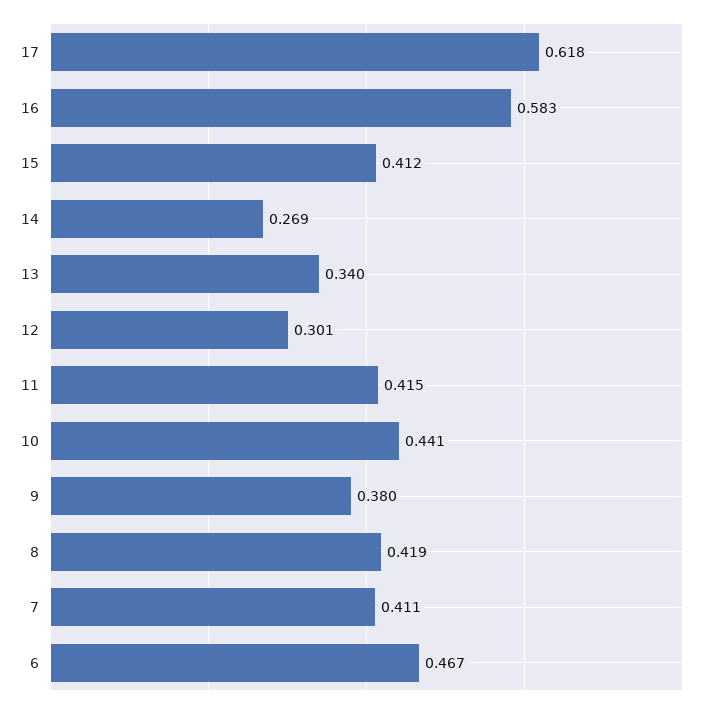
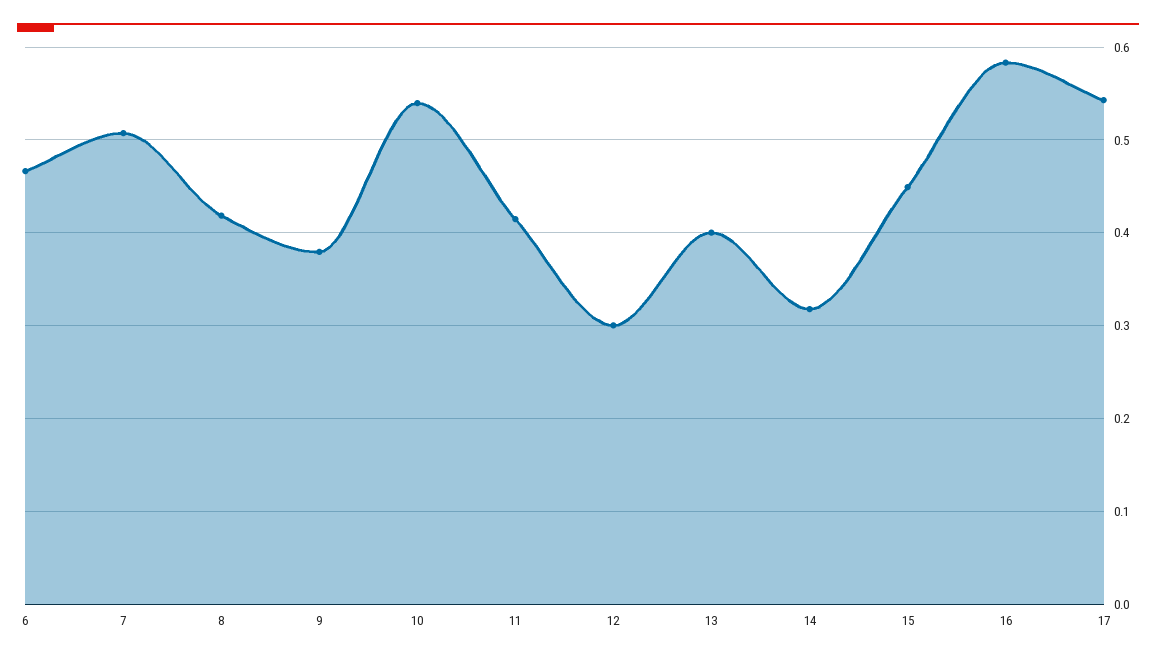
17: 0.618 -> 0.54
15: 0.412 -> 0.45
14: 0.269 -> 0.32
13: 0.34 -> 0.4
10: 0.441 -> 0.54
7: 0.411 -> 0.51

